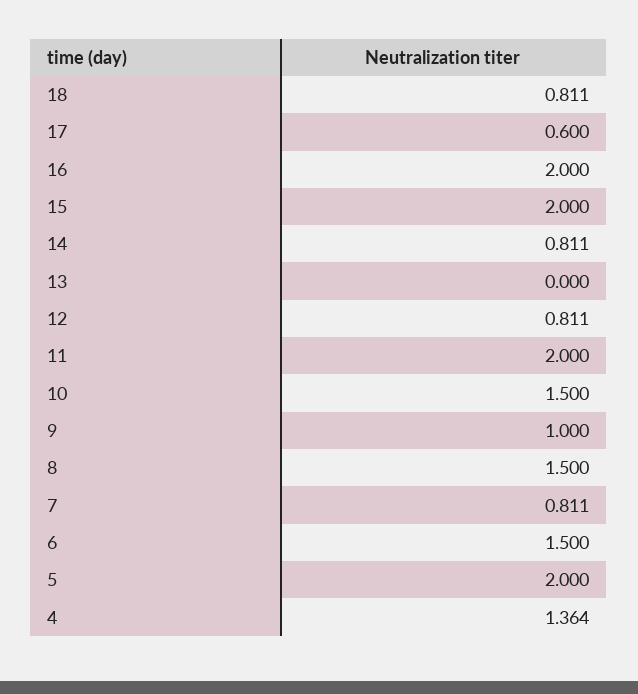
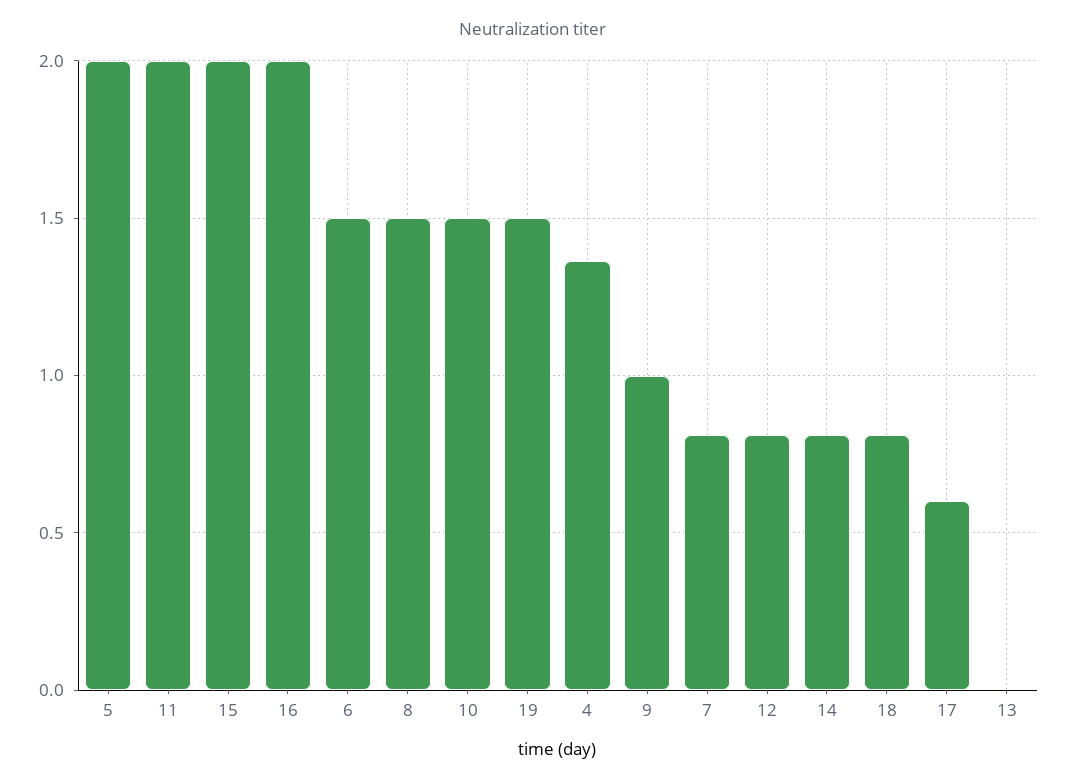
19: none -> 1.5

